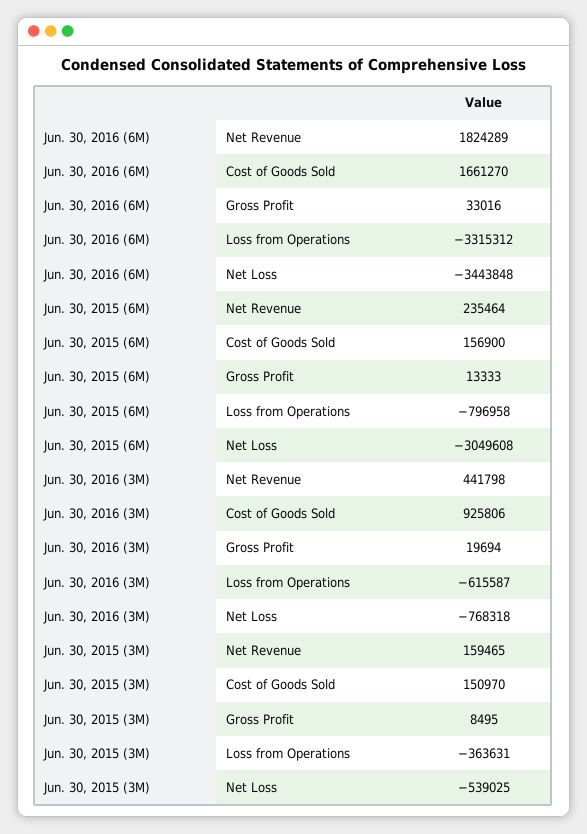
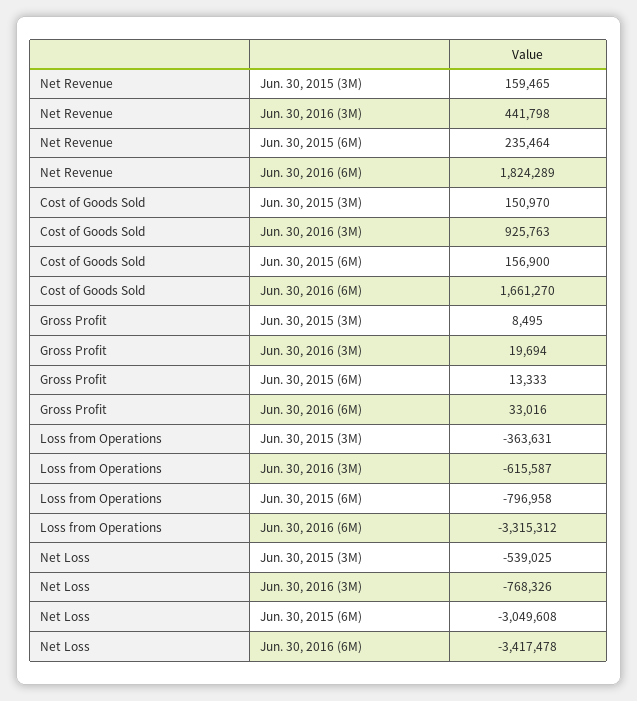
Jun. 30, 2016 (6M), Net Loss: -3443848 -> -3417478
Jun. 30, 2016 (3M), Cost of Goods Sold: 925806 -> 925763
Jun. 30, 2016 (3M), Net Loss: -768318 -> -768326

